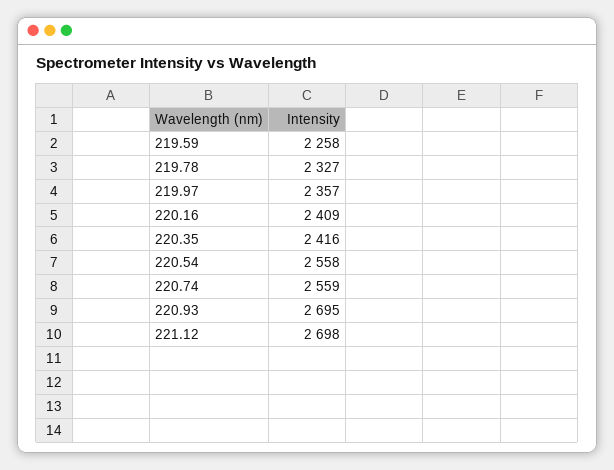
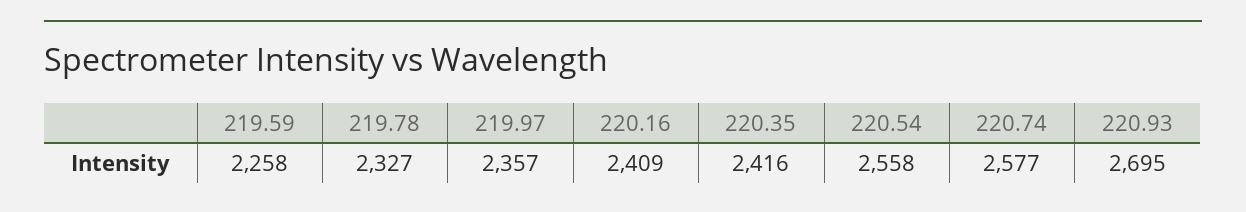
220.74: 2559 -> 2577
221.12: 2698 -> none

